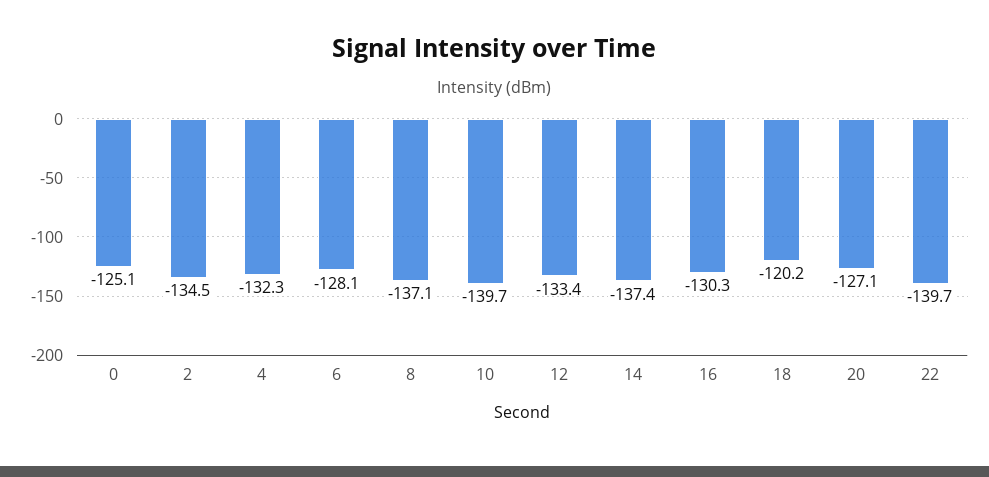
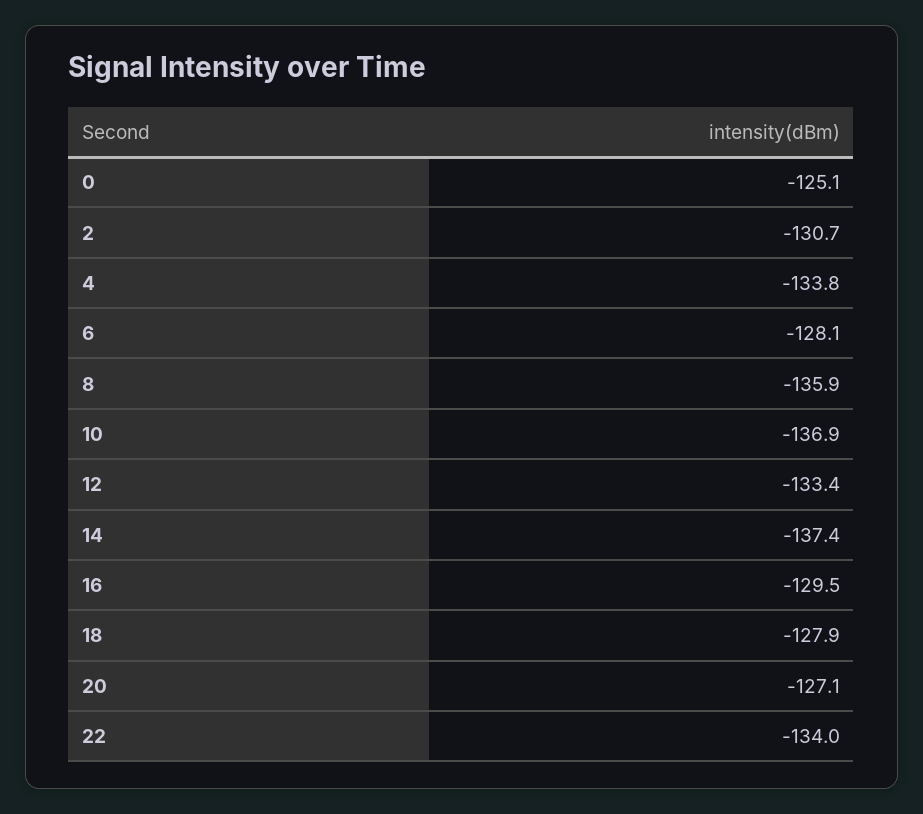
2: -134.5 -> -130.7
4: -132.3 -> -133.8
8: -137.1 -> -135.9
10: -139.7 -> -136.9
16: -130.3 -> -129.5
18: -120.2 -> -127.9
22: -139.7 -> -134

